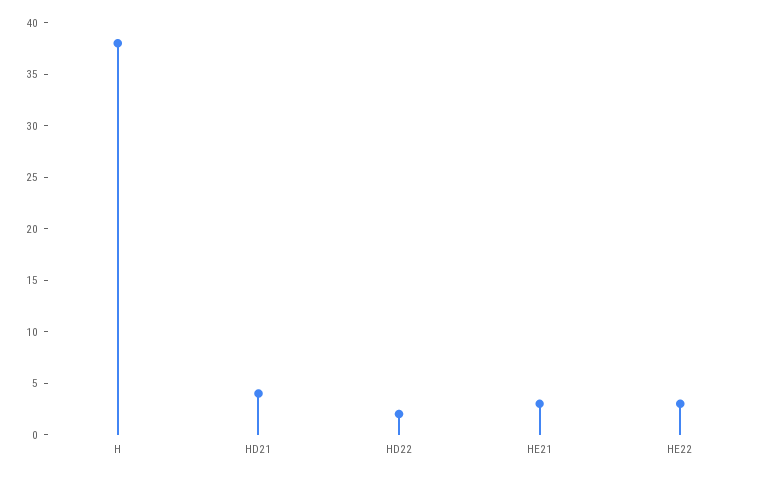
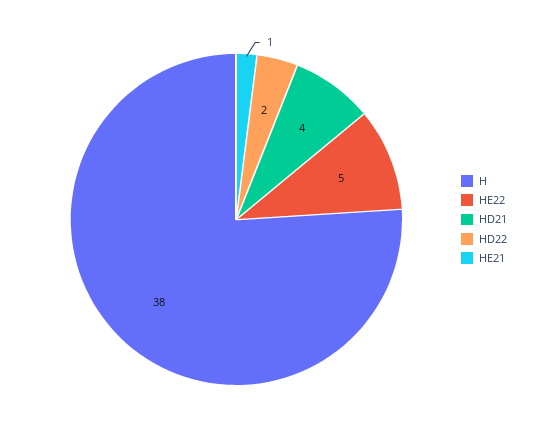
HE21: 3 -> 1
HE22: 3 -> 5

